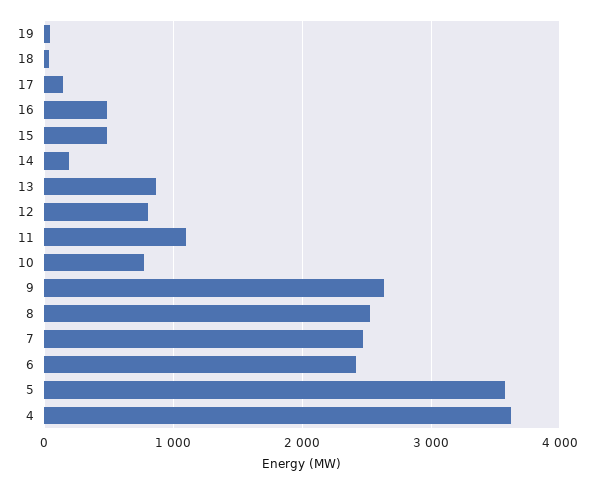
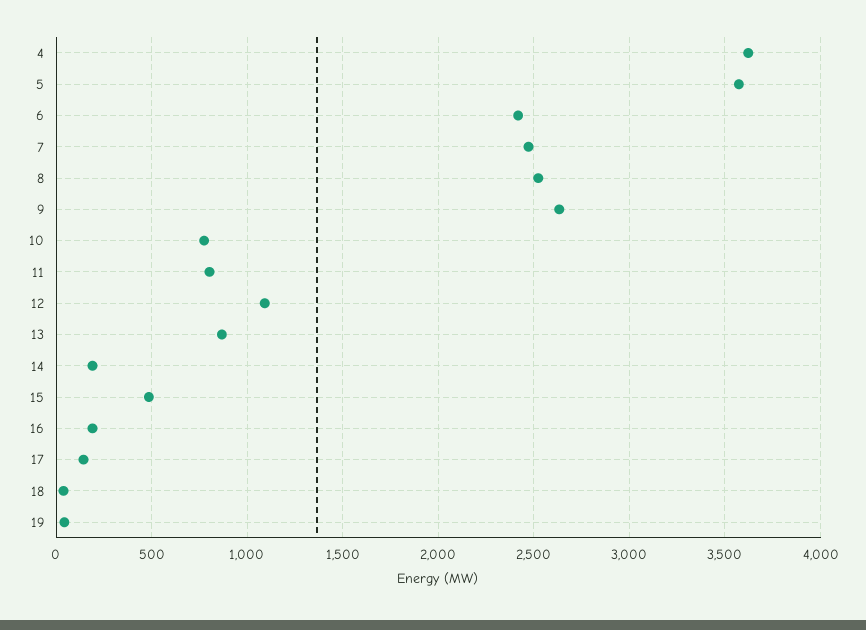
16: 500 -> 200
12: 800 -> 1100
11: 1100 -> 800

